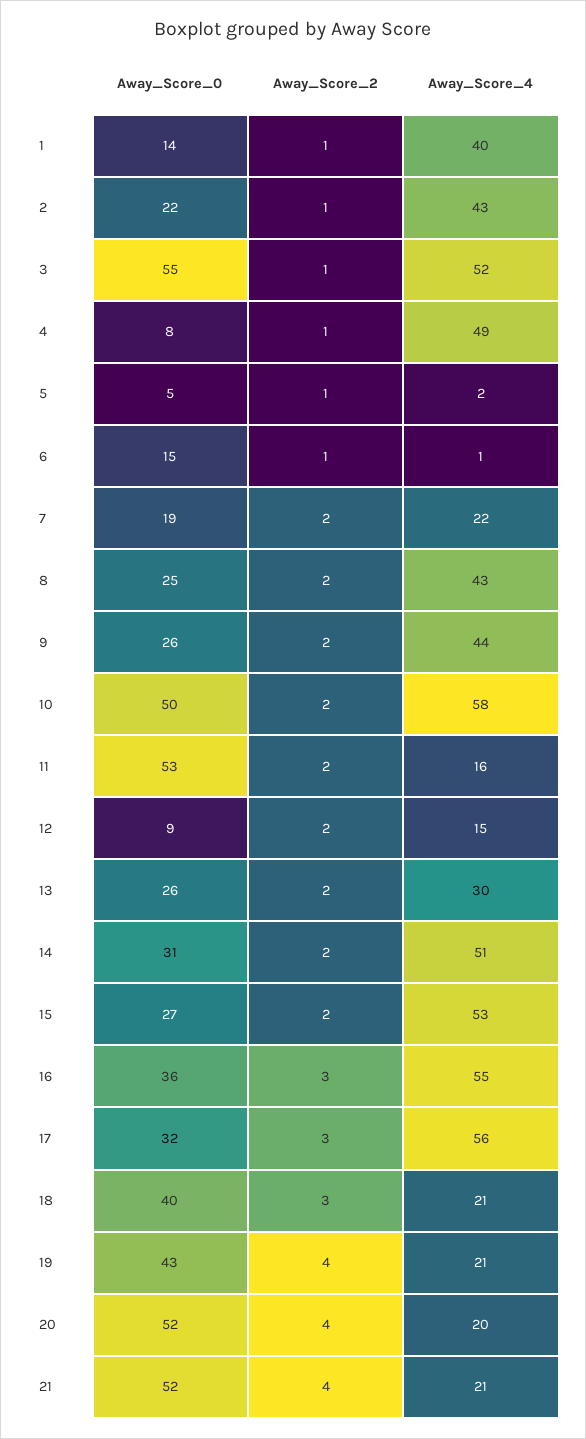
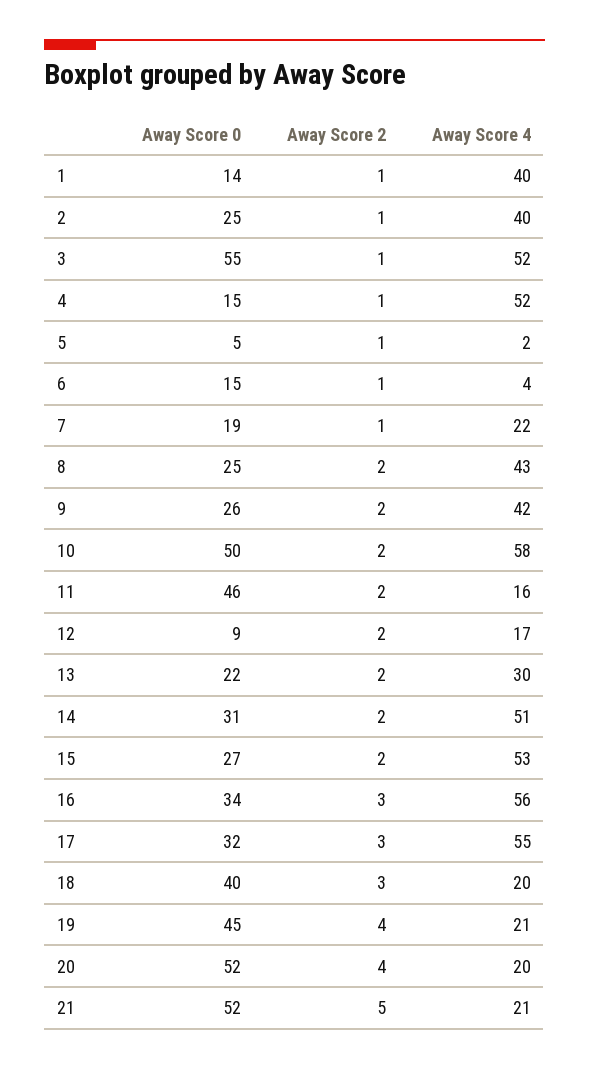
Away_Score_0, 2: 22 -> 25
Away_Score_4, 2: 43 -> 40
Away_Score_0, 4: 8 -> 15
Away_Score_4, 4: 49 -> 52
Away_Score_4, 6: 1 -> 4
Away_Score_2, 7: 2 -> 1
Away_Score_4, 9: 44 -> 42
Away_Score_0, 11: 53 -> 46
Away_Score_4, 12: 15 -> 17
Away_Score_0, 13: 26 -> 22
Away_Score_0, 16: 36 -> 34
Away_Score_4, 16: 55 -> 56
Away_Score_4, 17: 56 -> 55
Away_Score_4, 18: 21 -> 20
Away_Score_0, 19: 43 -> 45
Away_Score_2, 21: 4 -> 5

